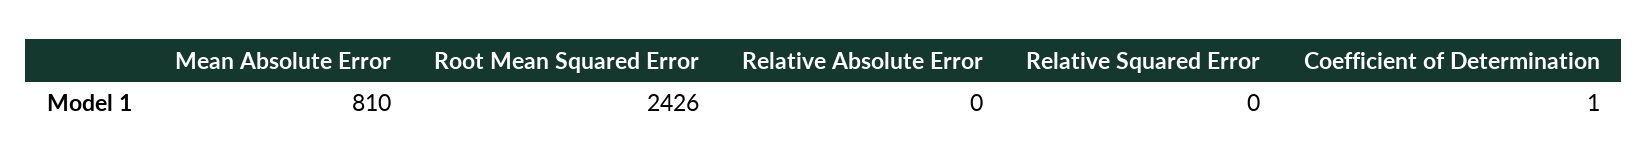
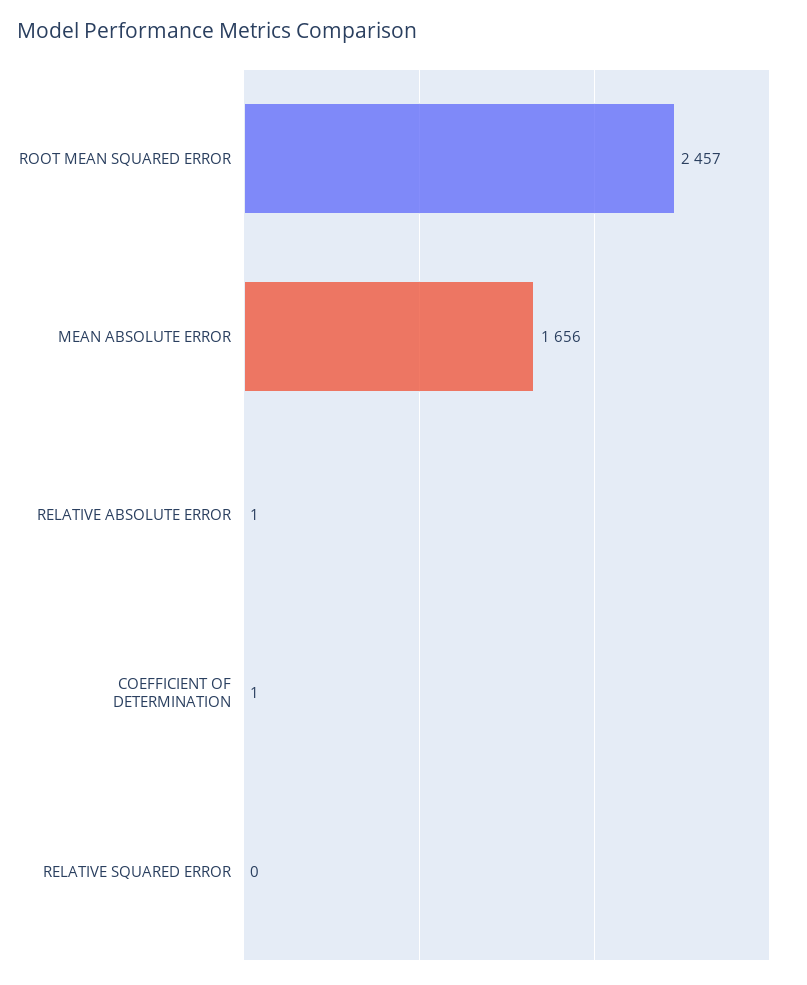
Mean Absolute Error: 810 -> 1656
Root Mean Squared Error: 2426 -> 2457
Relative Absolute Error: 0 -> 1

